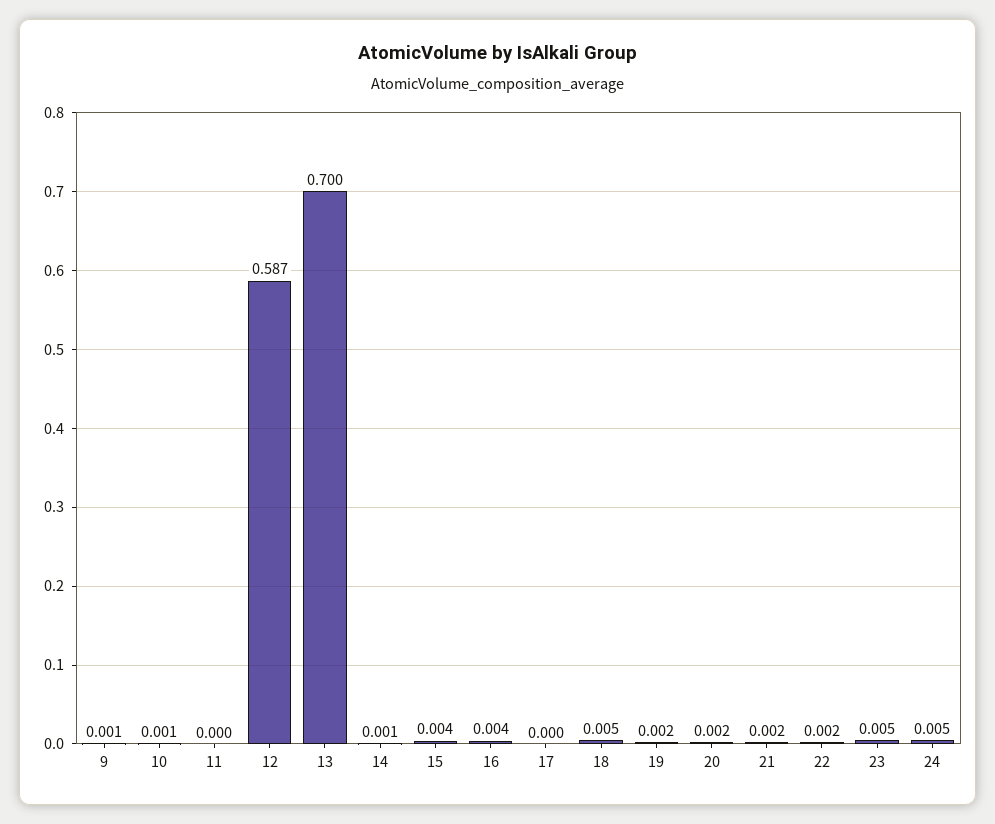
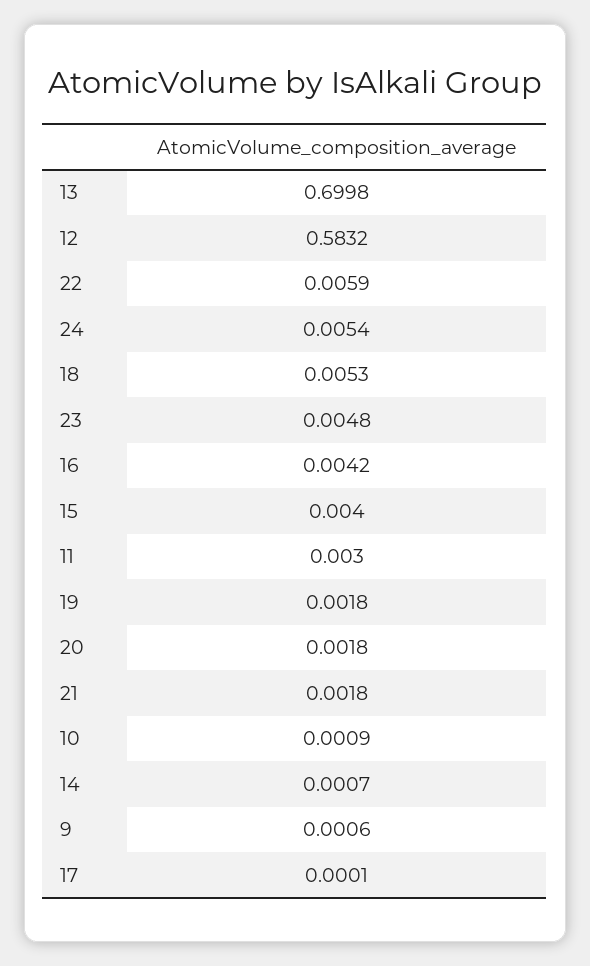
11: 0 -> 0.003
12: 0.587 -> 0.5832
22: 0.002 -> 0.0059

